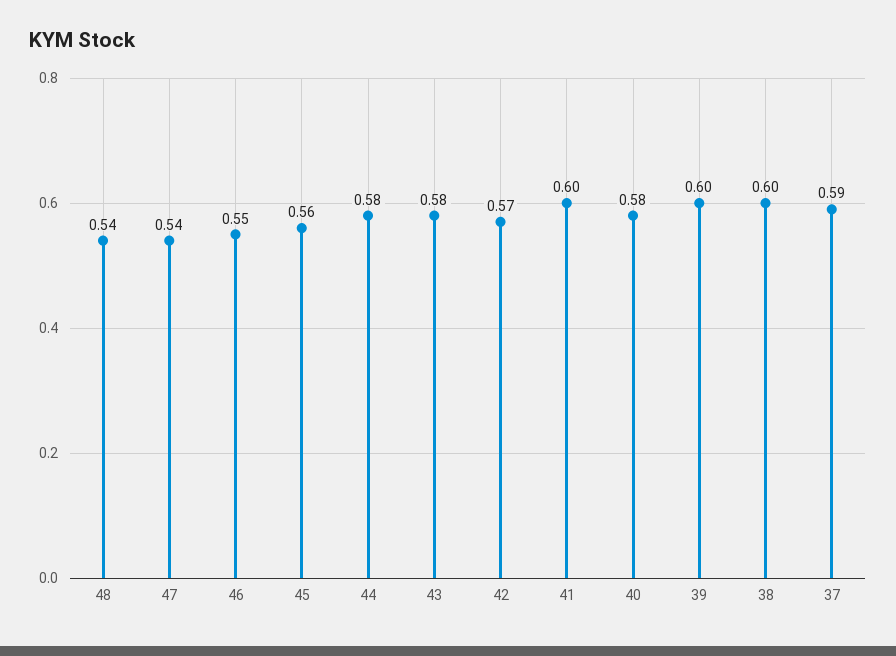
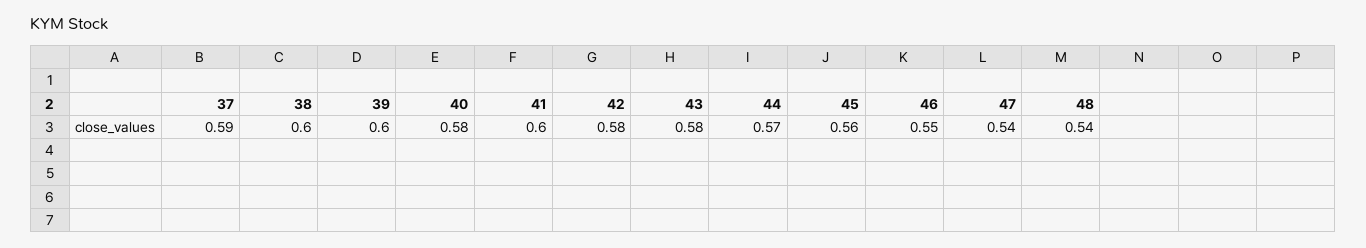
44: 0.58 -> 0.57
42: 0.57 -> 0.58

